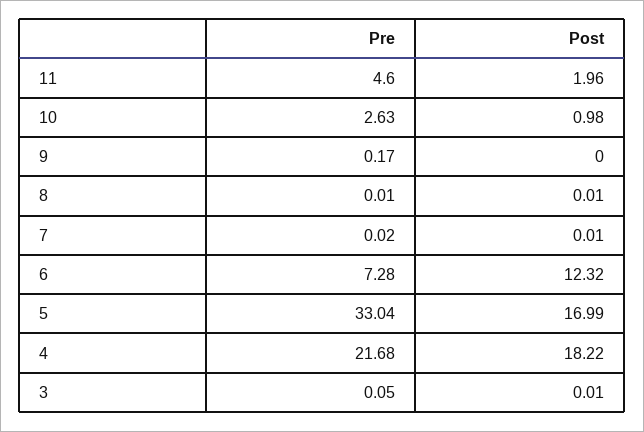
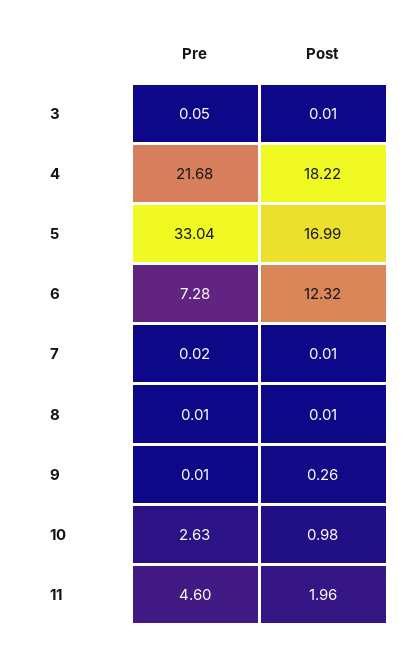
Pre, 9: 0.17 -> 0.01
Post, 9: 0 -> 0.26

